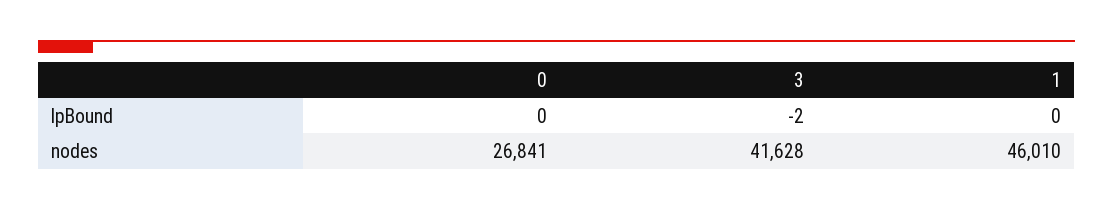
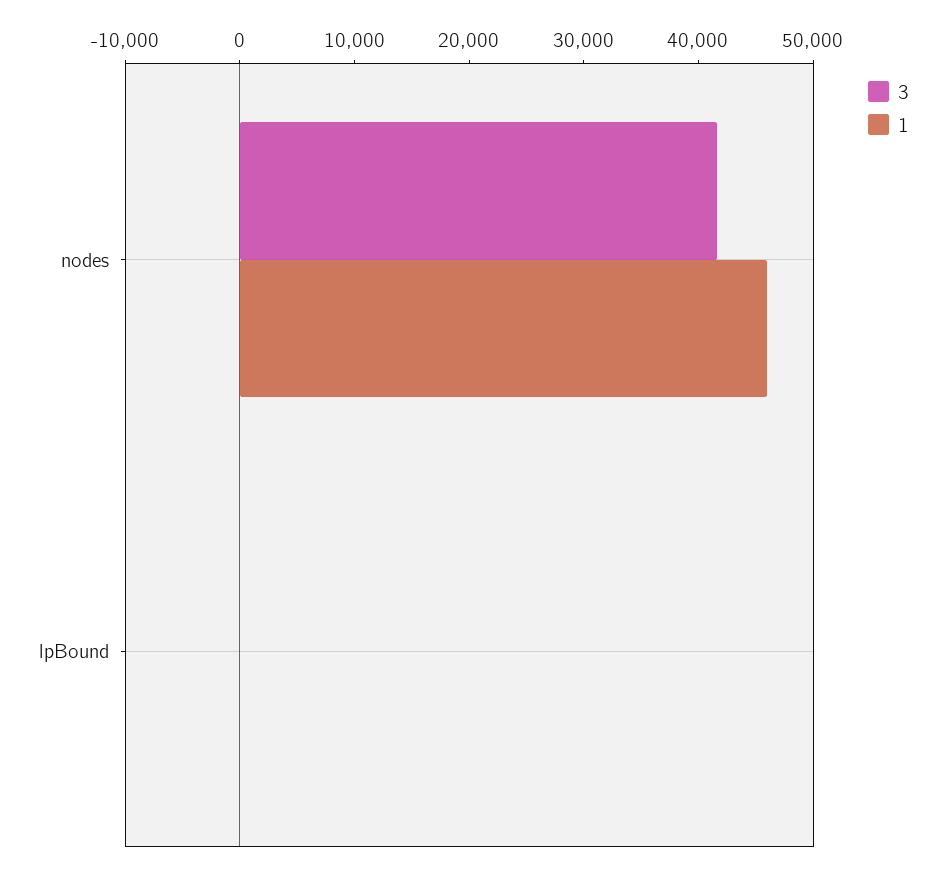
0, lpBound: 0 -> none
0, nodes: 26841 -> none

